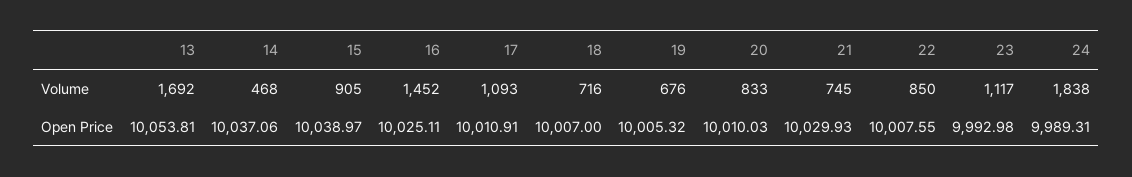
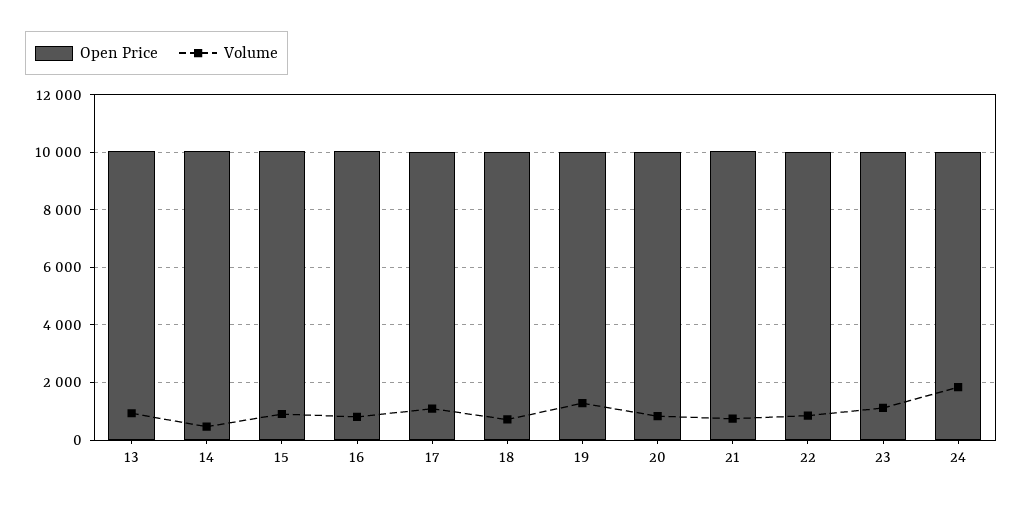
Volume, 13: 1692 -> 1000
Volume, 16: 1452 -> 750
Volume, 19: 676 -> 1250

